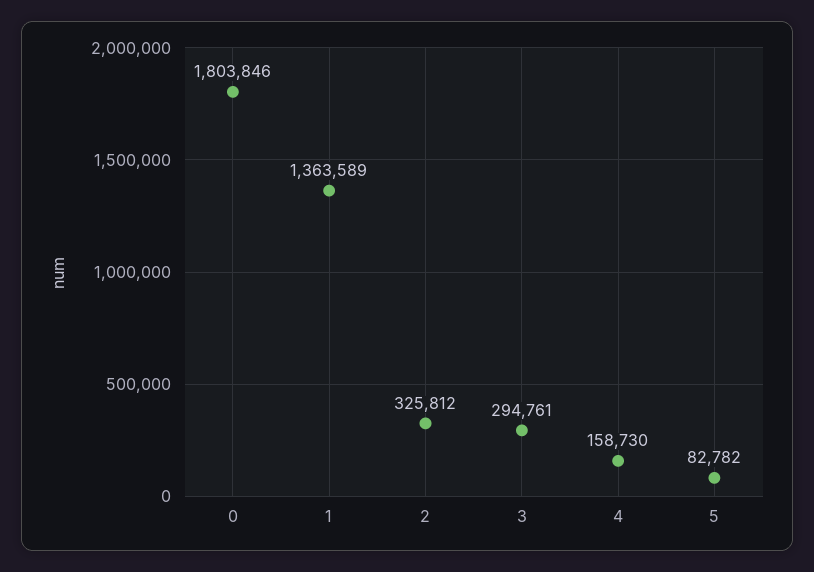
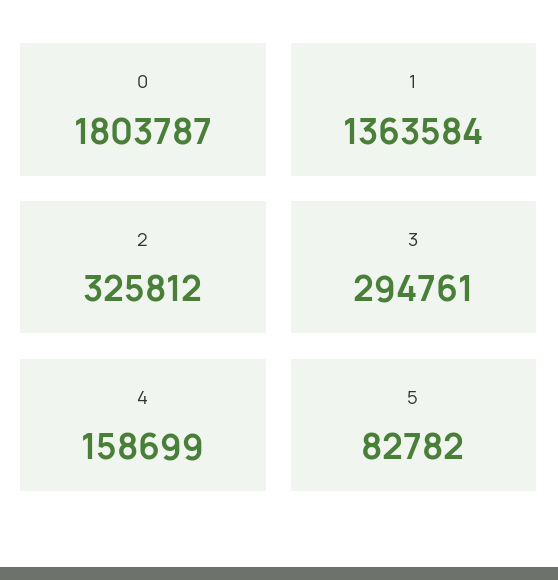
0: 1803846 -> 1803787
1: 1363589 -> 1363584
4: 158730 -> 158699

